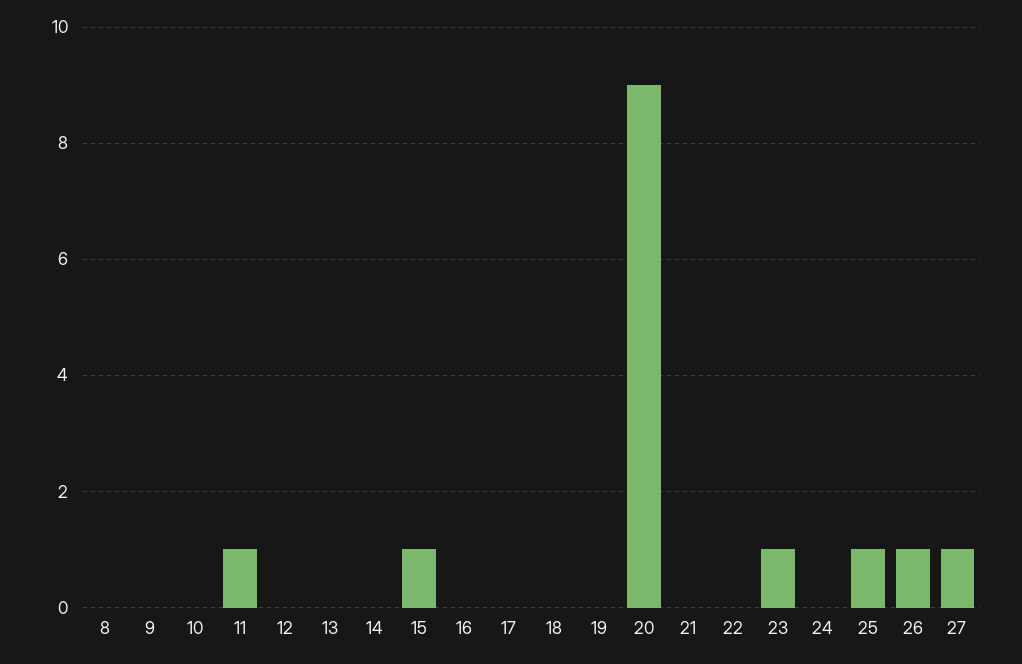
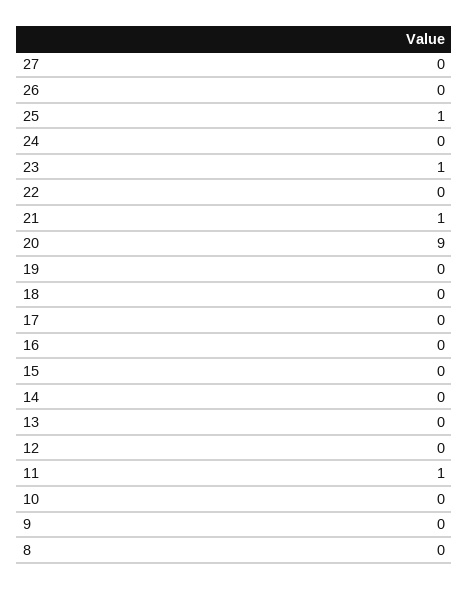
15: 1 -> 0
21: 0 -> 1
26: 1 -> 0
27: 1 -> 0

